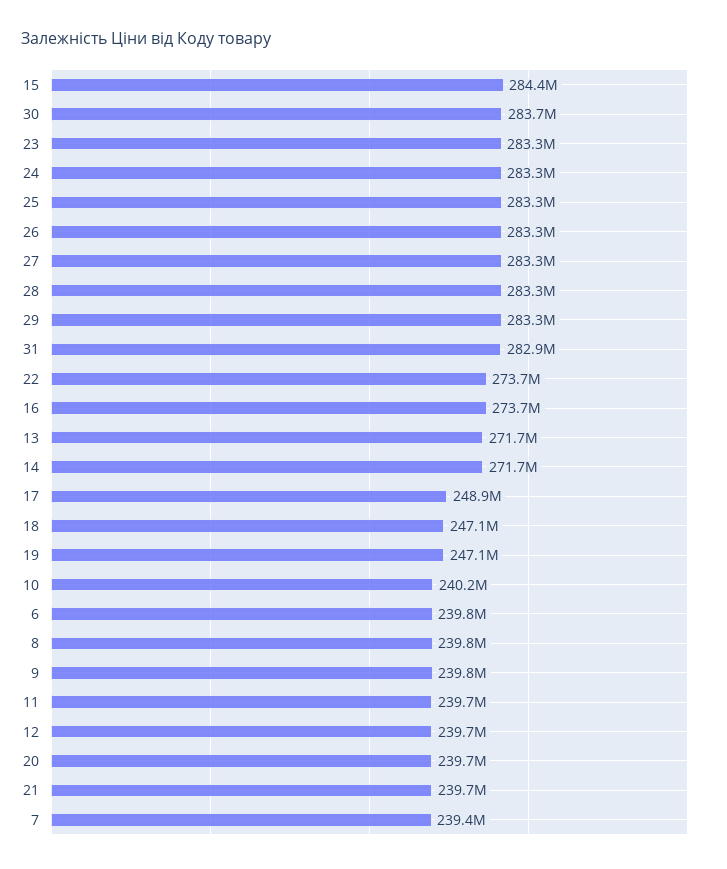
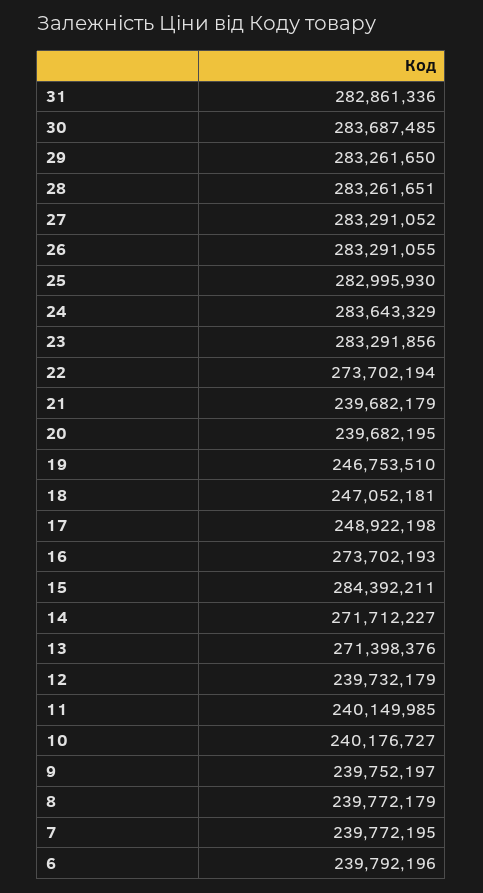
24: 283300000 -> 283643329
25: 283300000 -> 282995930
13: 271700000 -> 271398376
19: 247100000 -> 246753510
11: 239700000 -> 240149985
7: 239400000 -> 239772195

